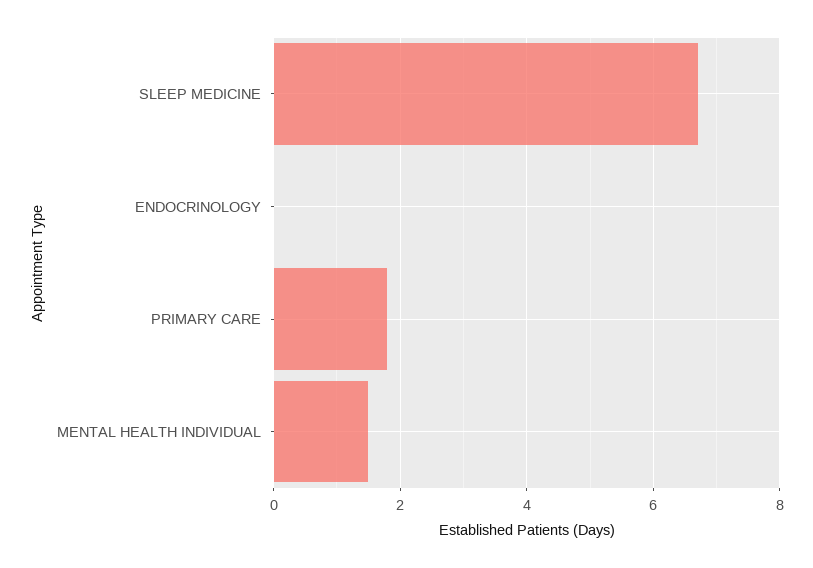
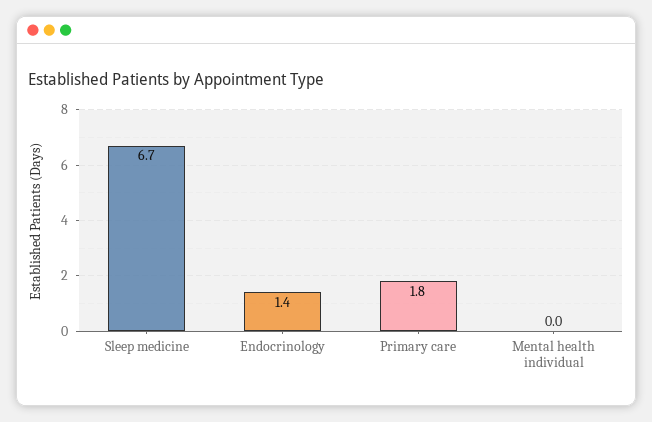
ENDOCRINOLOGY: 0 -> 1.4
MENTAL HEALTH INDIVIDUAL: 1.5 -> 0

